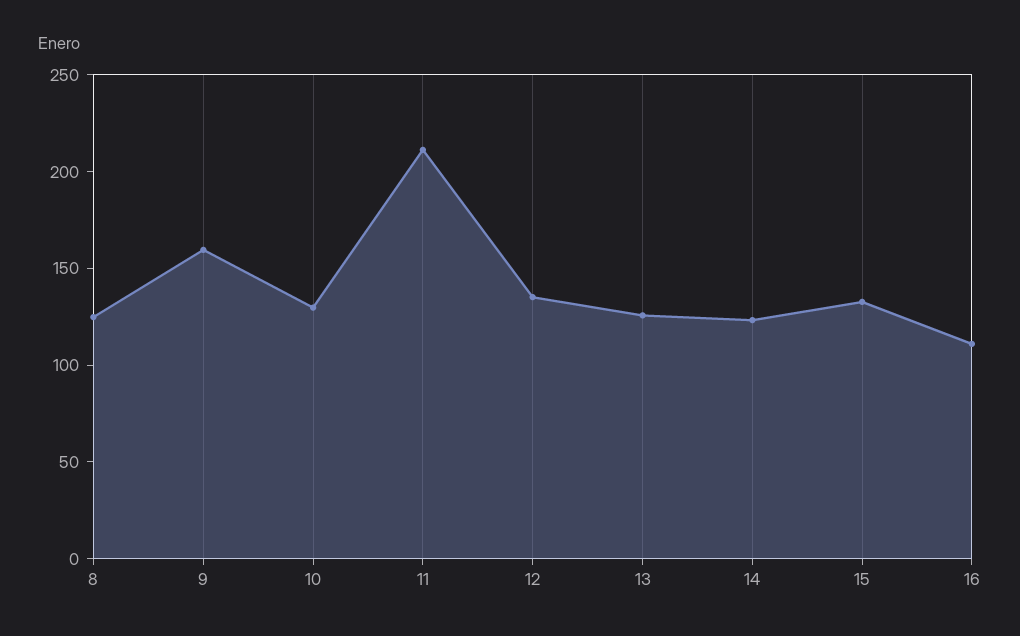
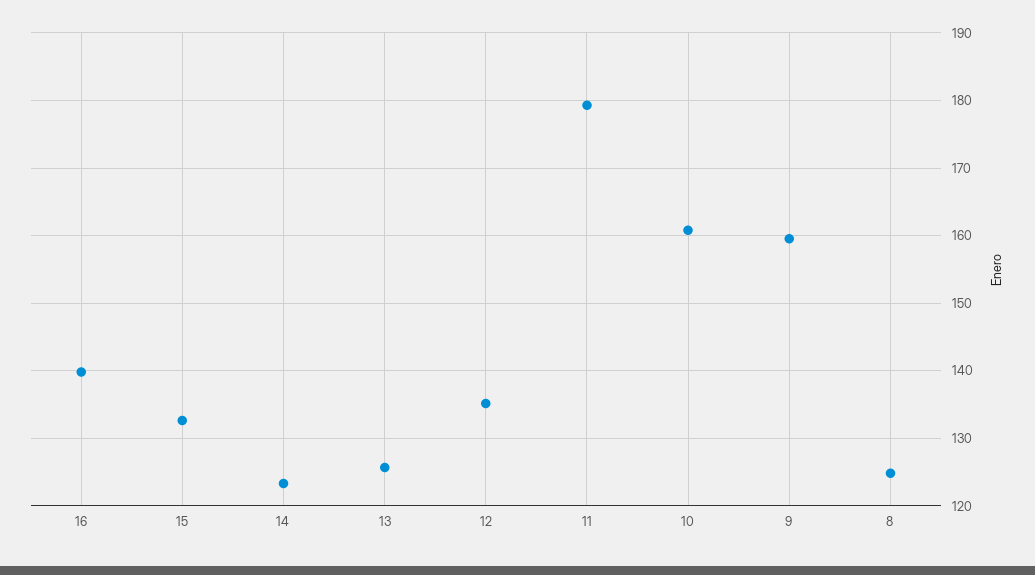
10: 130 -> 161
11: 210 -> 179
16: 110 -> 140

